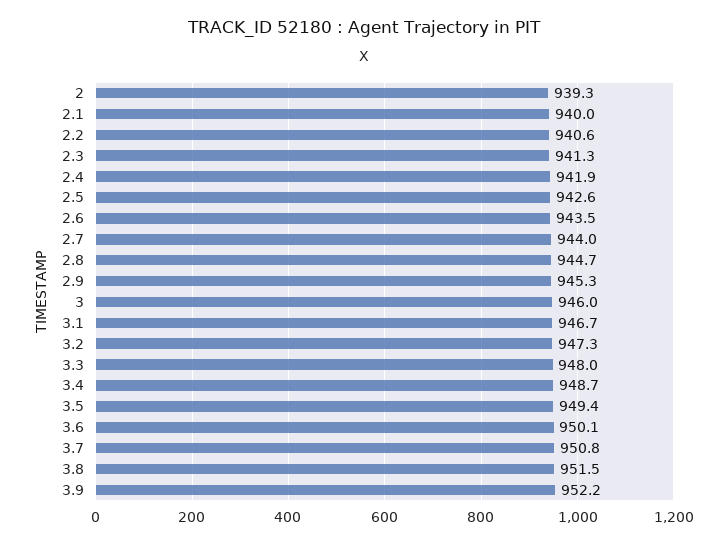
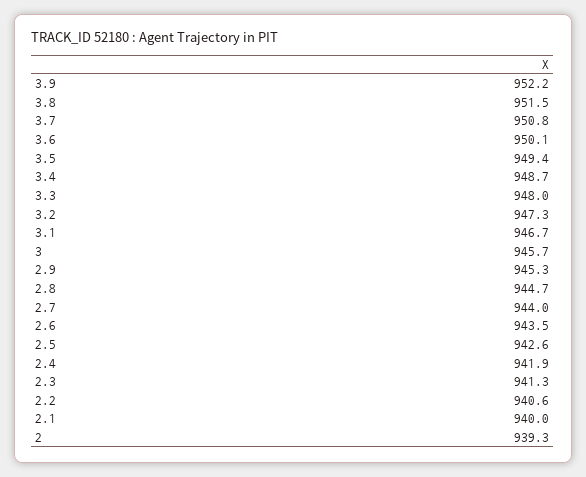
3: 946 -> 945.7

